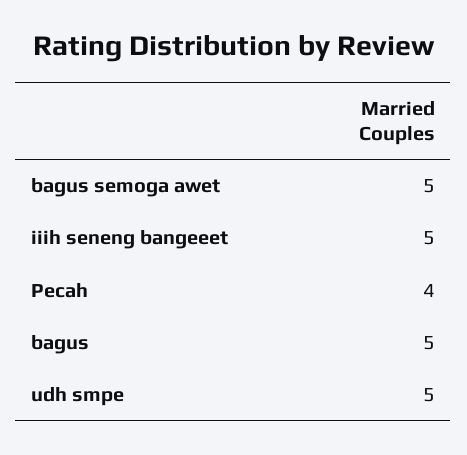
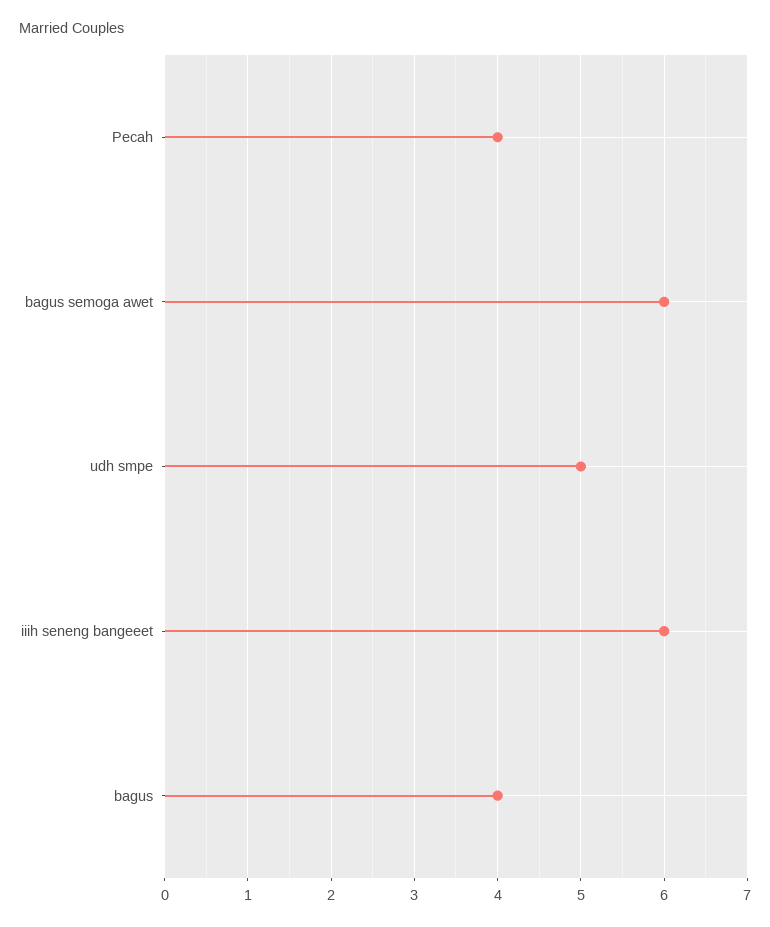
bagus semoga awet: 5 -> 6
iiih seneng bangeeet: 5 -> 6
bagus: 5 -> 4

